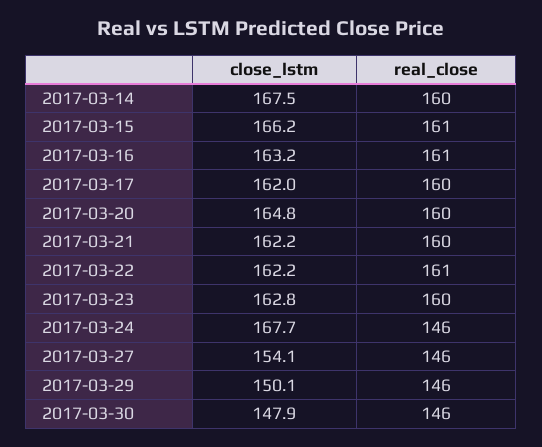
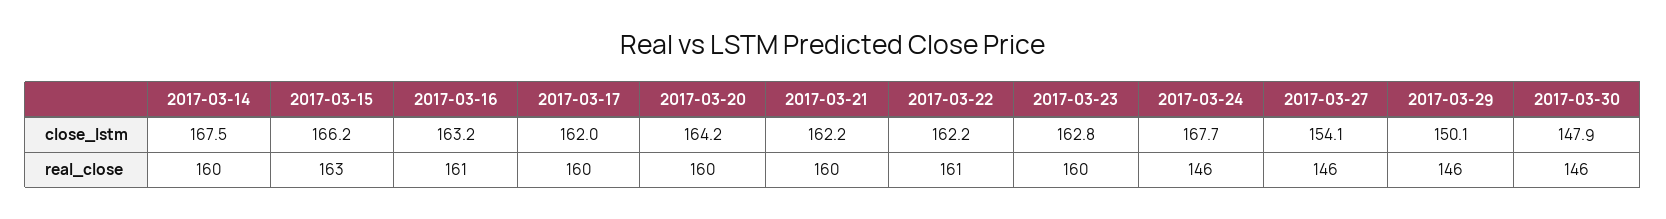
real_close, 2017-03-15: 161 -> 163
close_lstm, 2017-03-20: 164.8 -> 164.2

